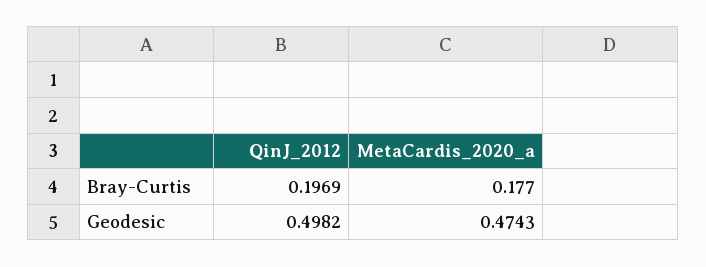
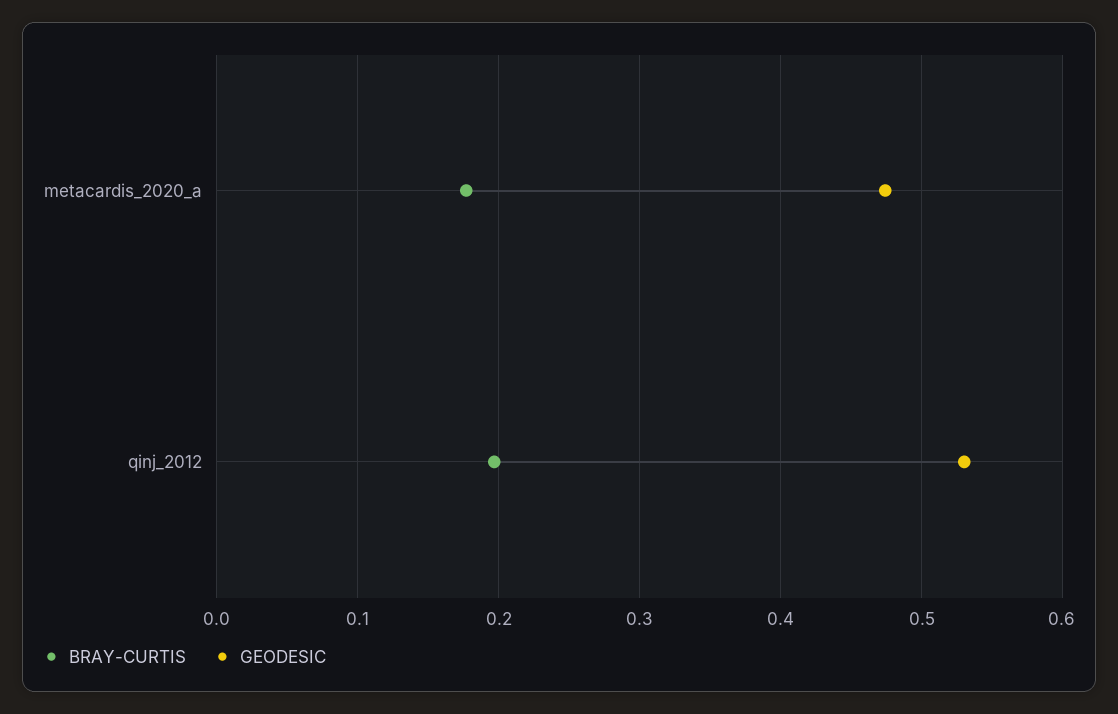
Geodesic, QinJ_2012: 0.4982 -> 0.53

